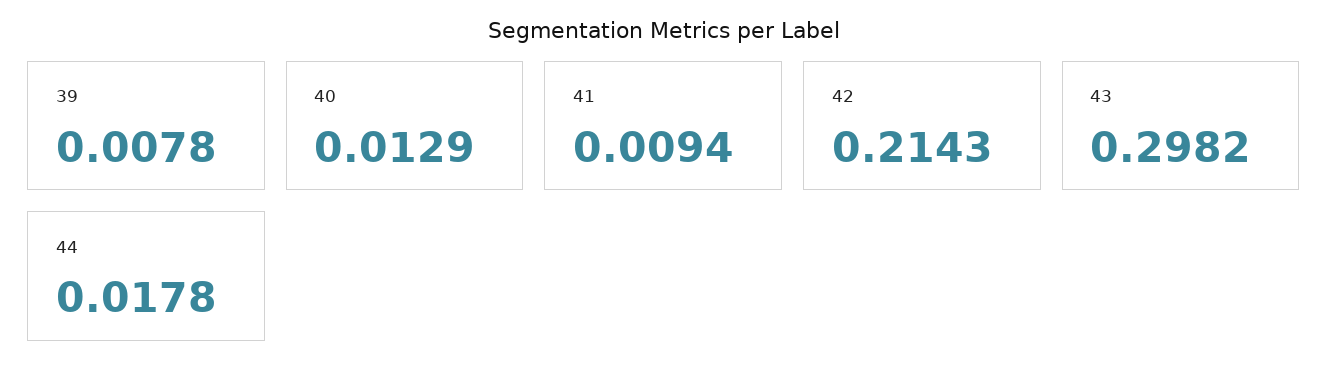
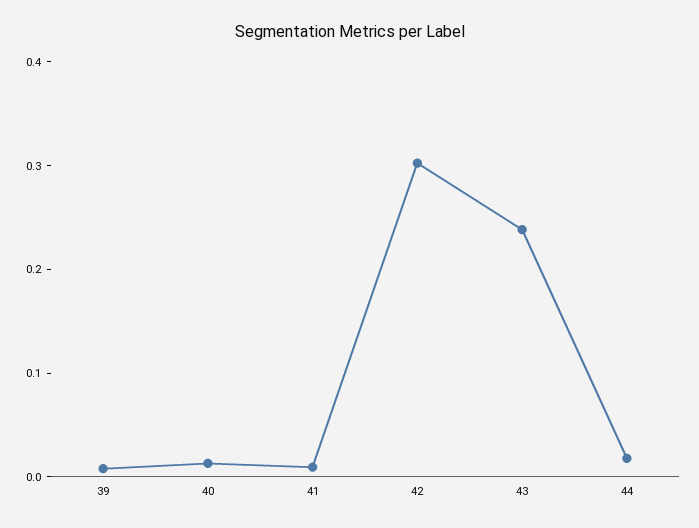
42: 0.2143 -> 0.3
43: 0.2982 -> 0.24

